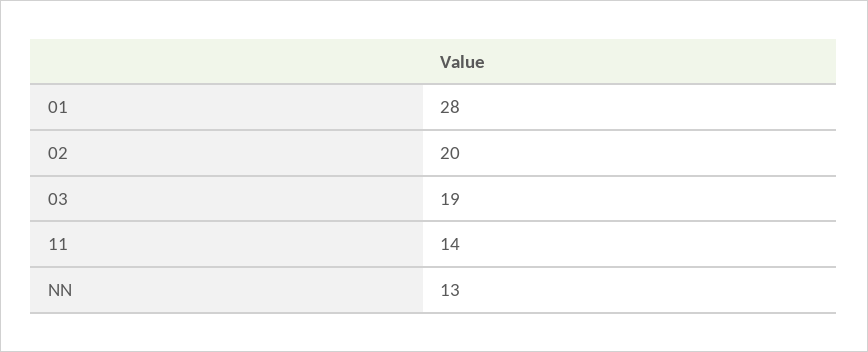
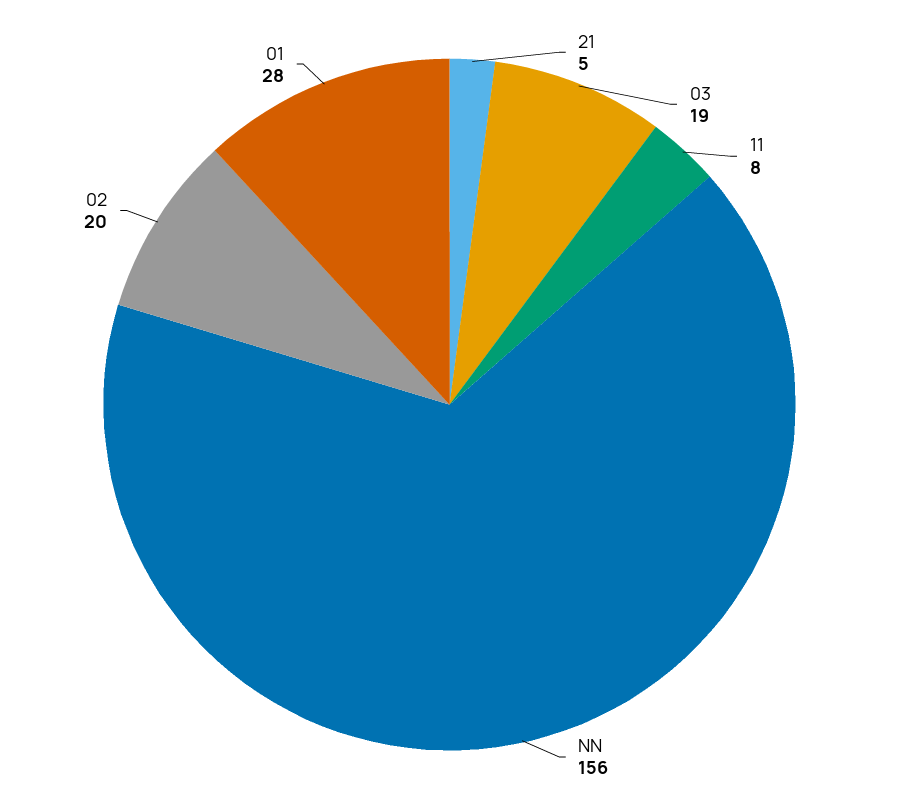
11: 14 -> 8
NN: 13 -> 156
21: none -> 5

